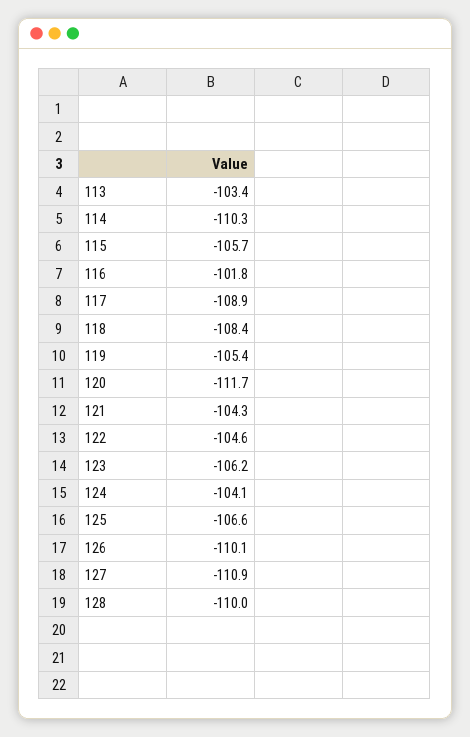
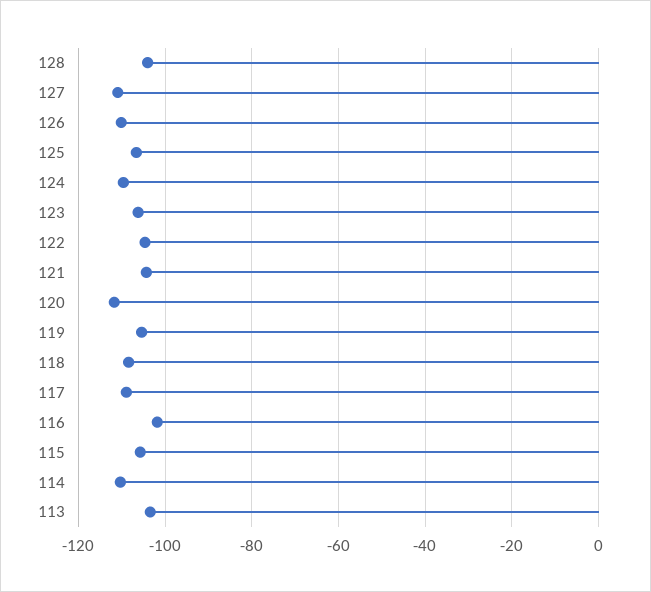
124: -104.1 -> -110
128: -110 -> -104

